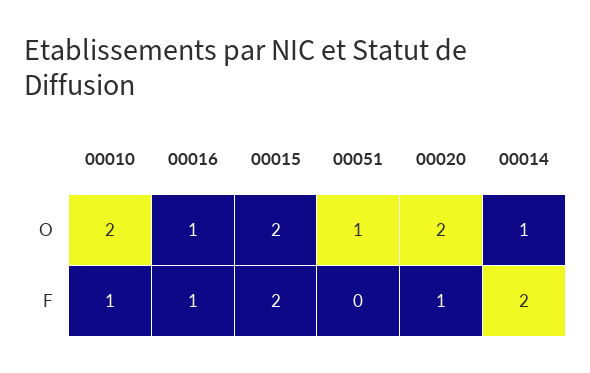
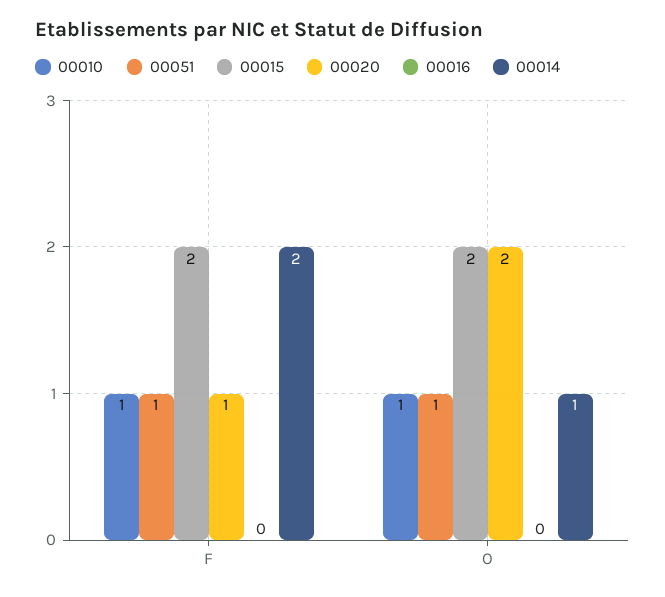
00010, O: 2 -> 1
00016, O: 1 -> 0
00016, F: 1 -> 0
00051, F: 0 -> 1

